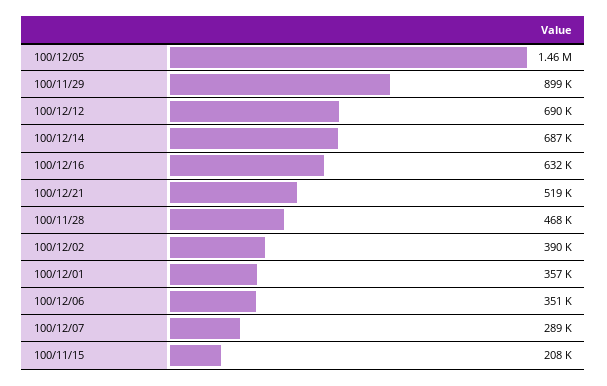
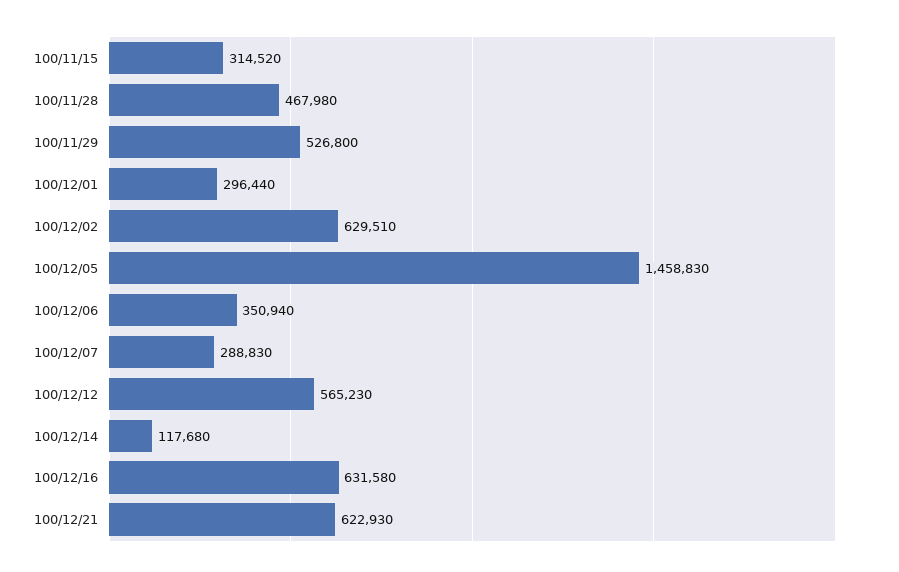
100/11/29: 899000 -> 526800
100/12/12: 690000 -> 565230
100/12/14: 687000 -> 117680
100/12/21: 519000 -> 622930
100/12/02: 390000 -> 629510
100/12/01: 357000 -> 296440
100/11/15: 208000 -> 314520

